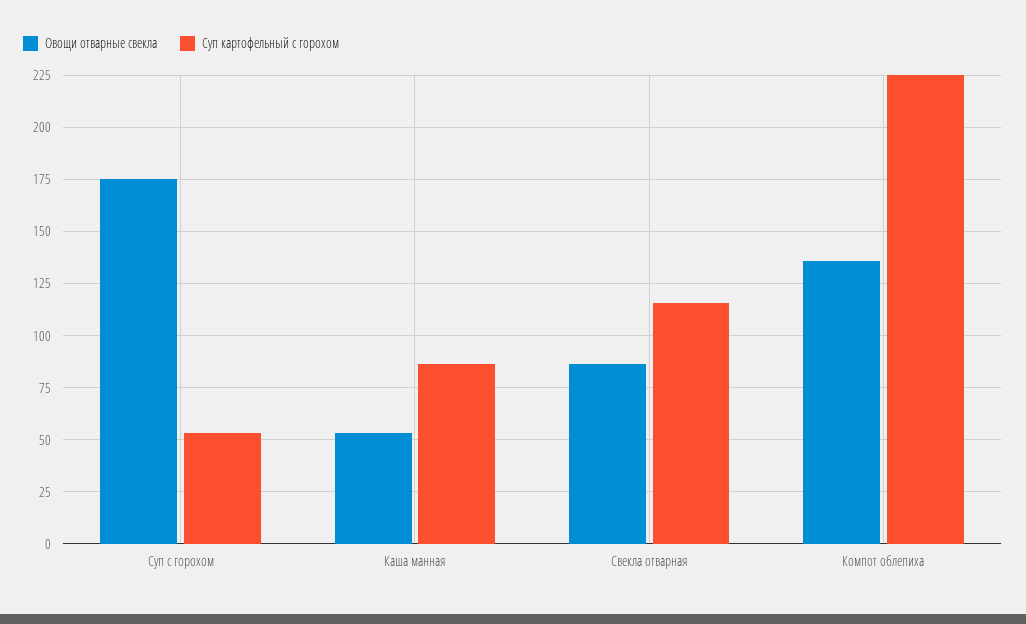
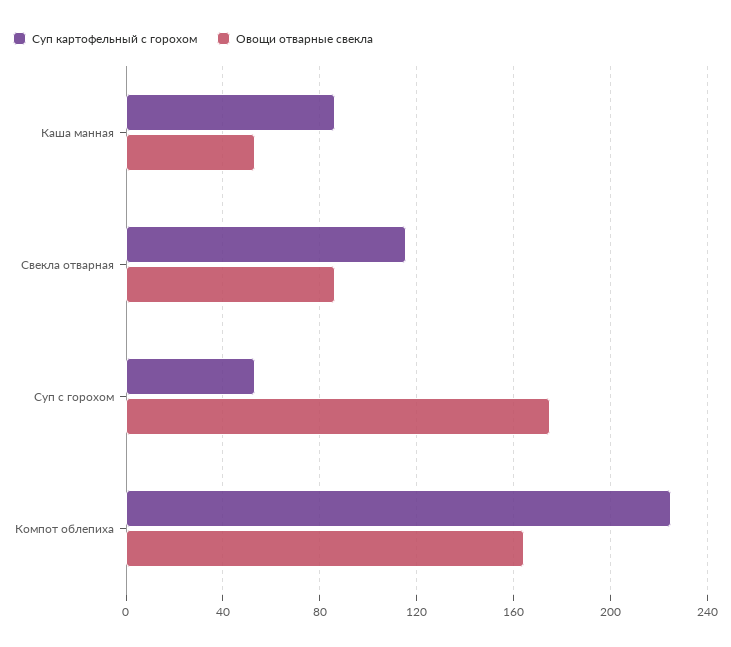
Овощи отварные свекла, Компот облепиха: 135 -> 165

